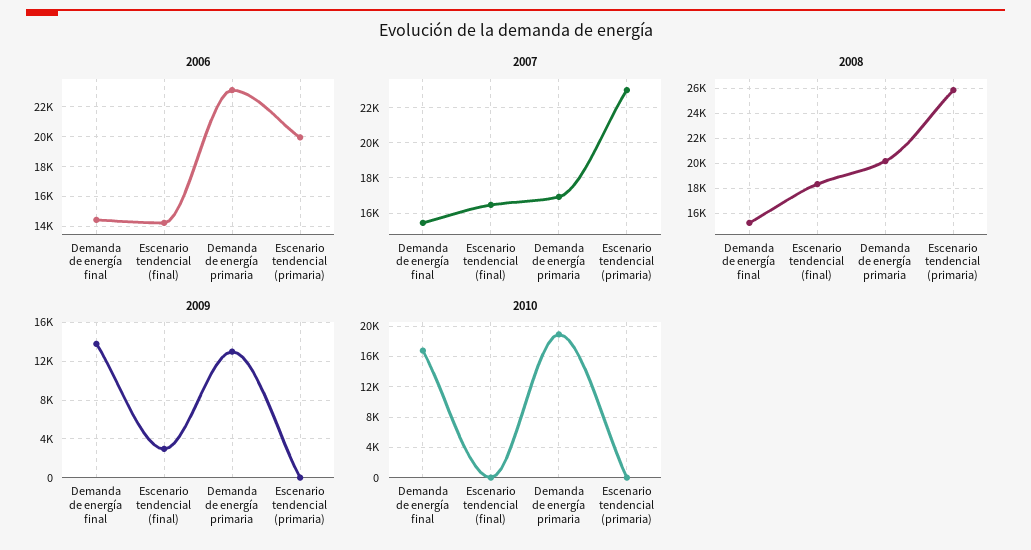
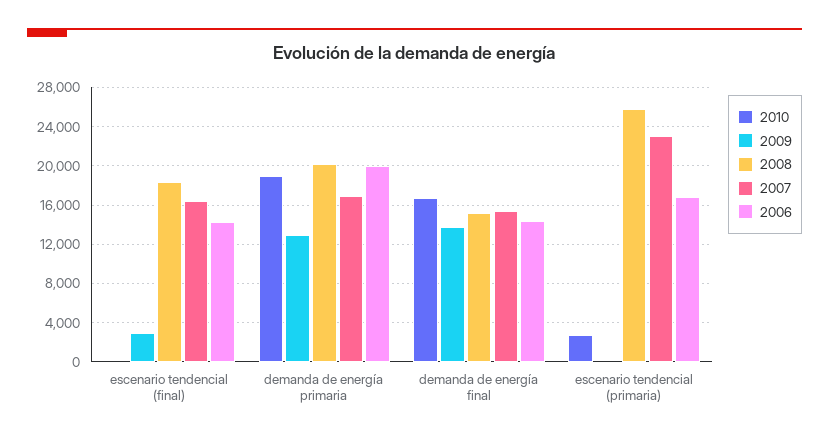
2006, Demanda de energía primaria: 23000 -> 20000
2006, Escenario tendencial (primaria): 20000 -> 17000
2010, Escenario tendencial (primaria): 0 -> 3000

